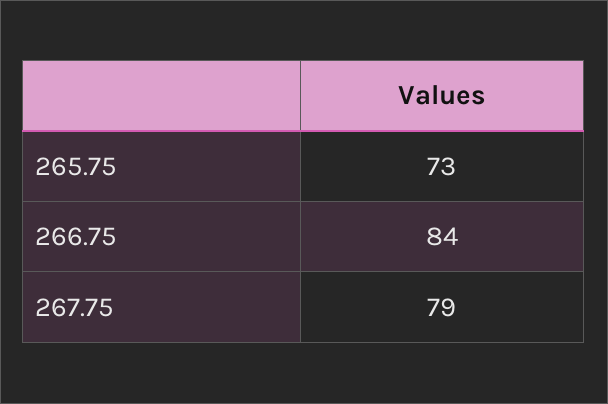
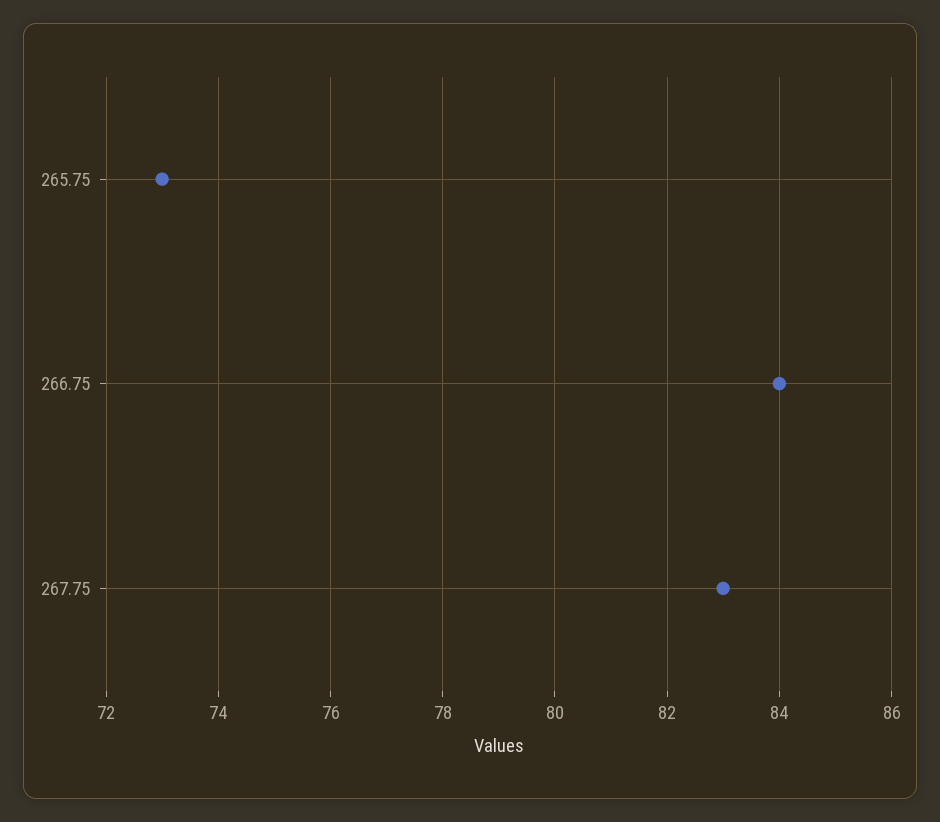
267.75: 79 -> 83

